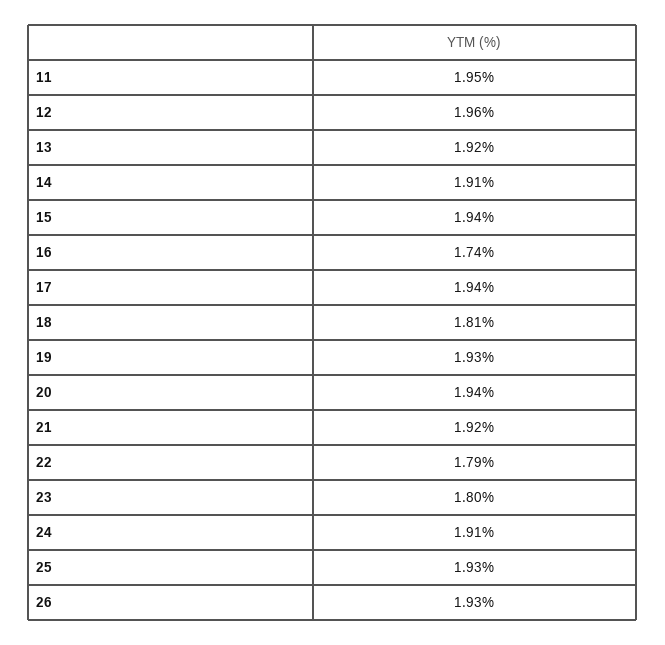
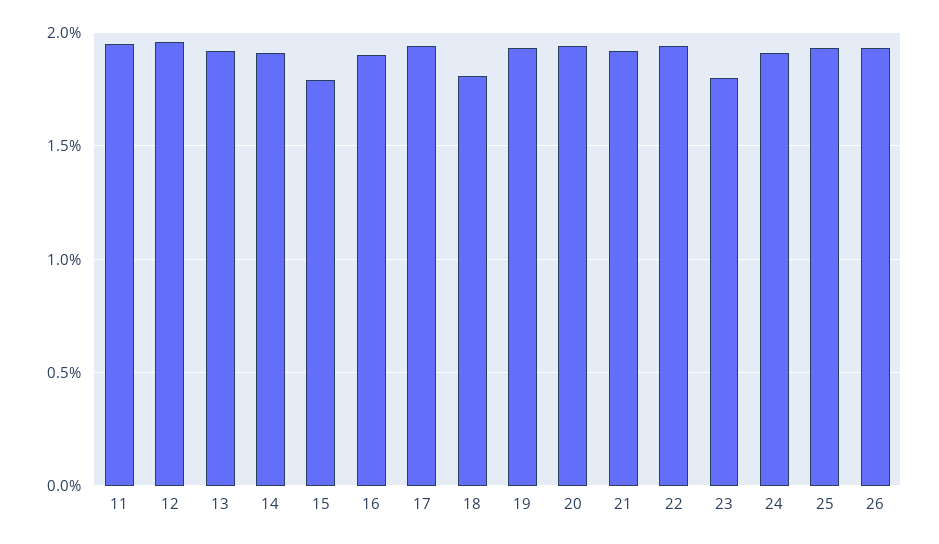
15: 1.94 -> 1.8
16: 1.74 -> 1.9
22: 1.79 -> 1.95

